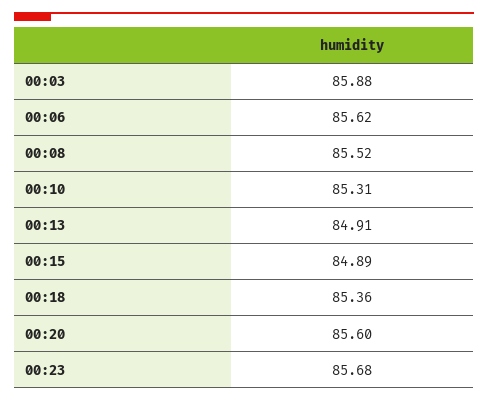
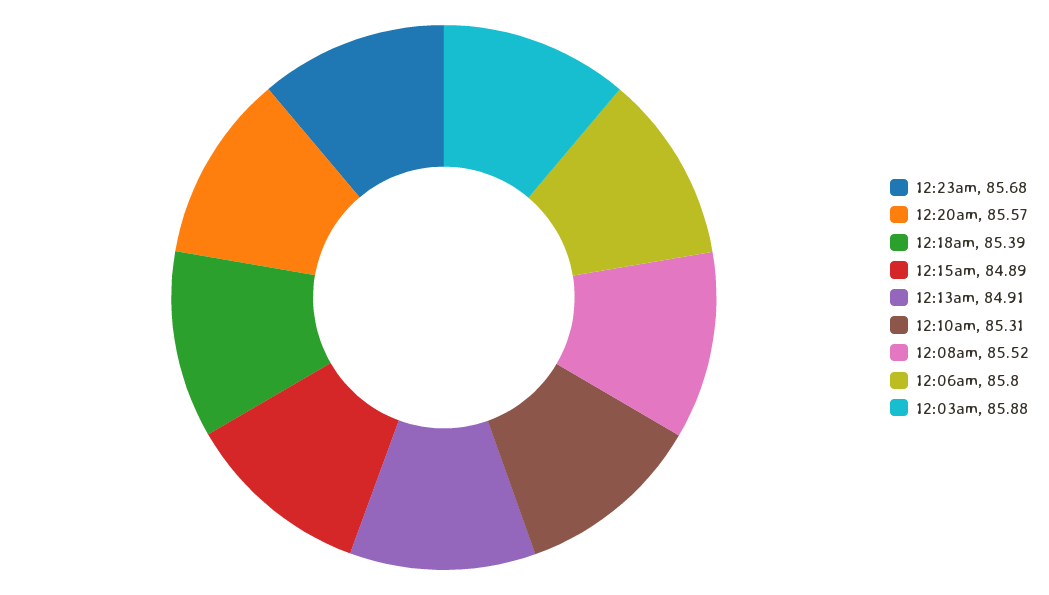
00:06: 85.62 -> 85.8
00:18: 85.36 -> 85.39
00:20: 85.6 -> 85.57

